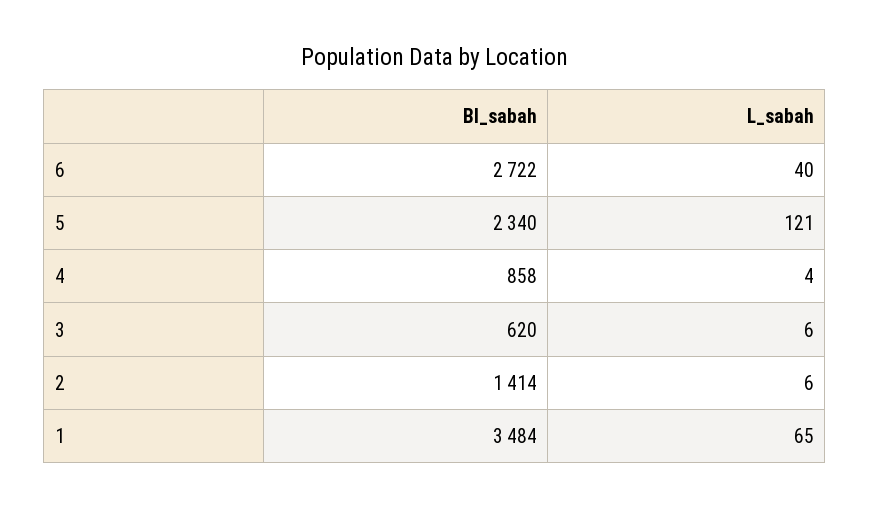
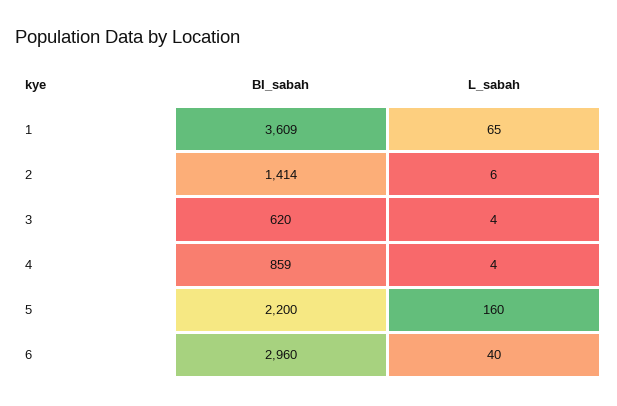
BI_sabah, 6: 2722 -> 2960
BI_sabah, 5: 2340 -> 2200
L_sabah, 5: 121 -> 160
BI_sabah, 4: 858 -> 859
L_sabah, 3: 6 -> 4
BI_sabah, 1: 3484 -> 3609

